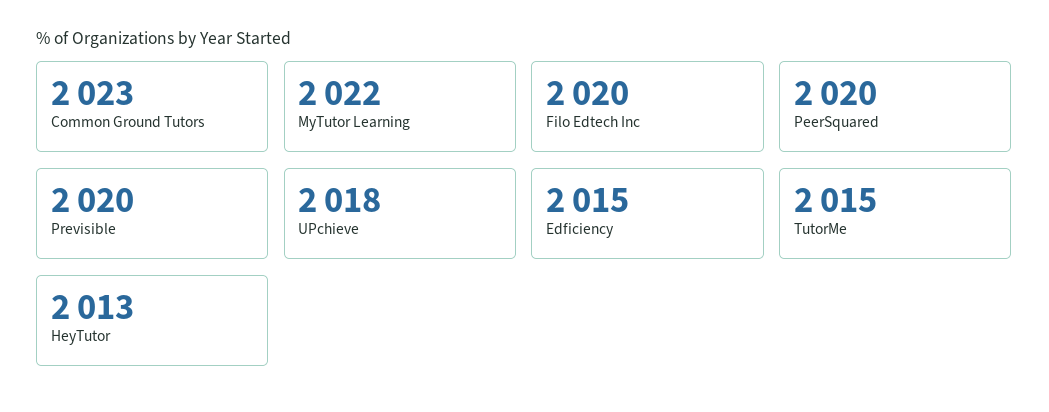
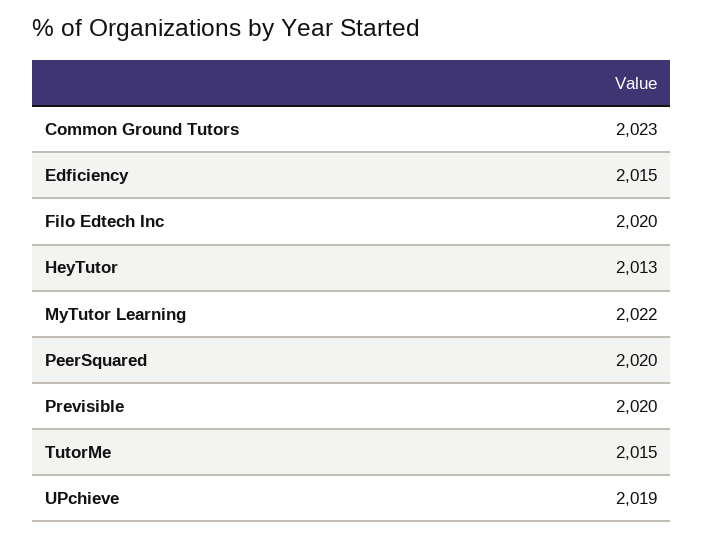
UPchieve: 2018 -> 2019

